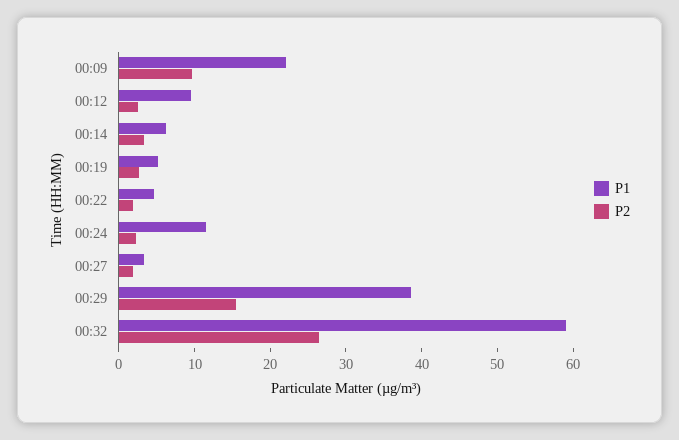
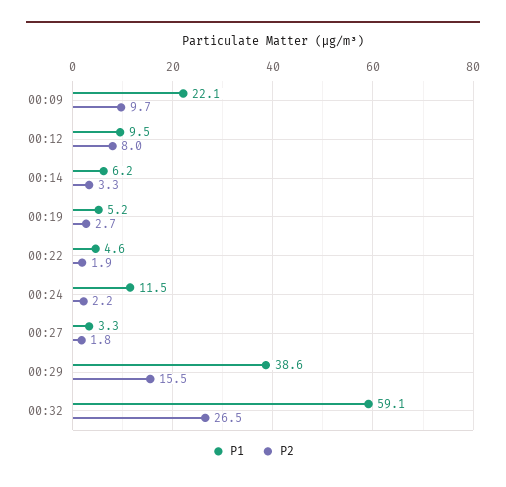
P2, 00:12: 2 -> 8

